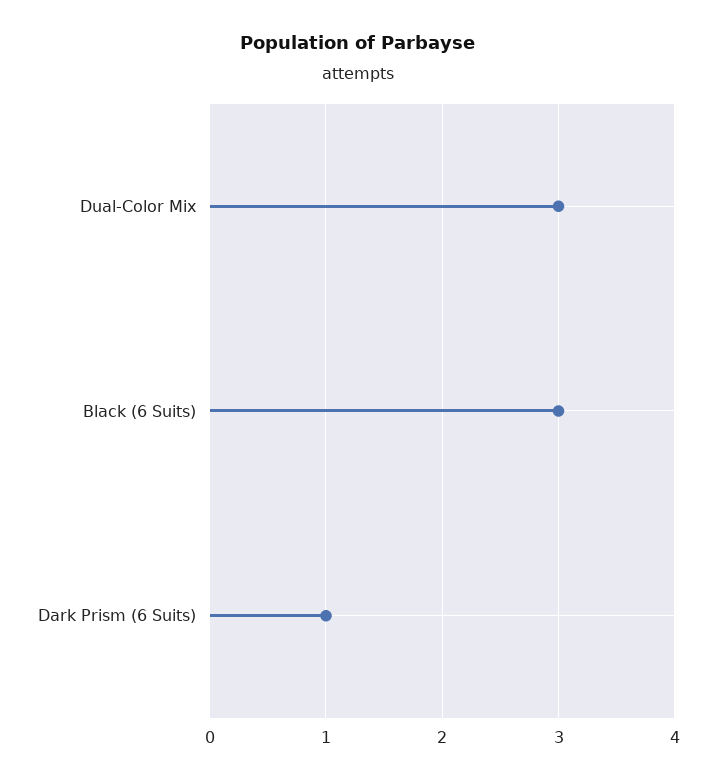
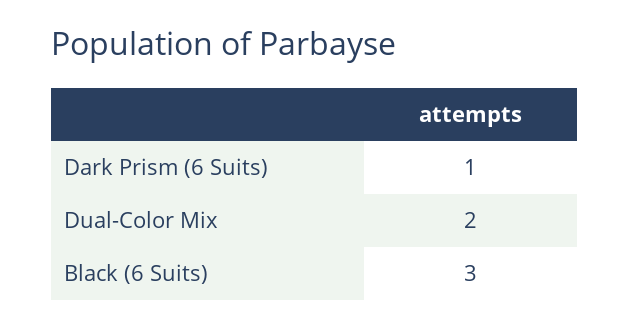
Dual-Color Mix: 3 -> 2

